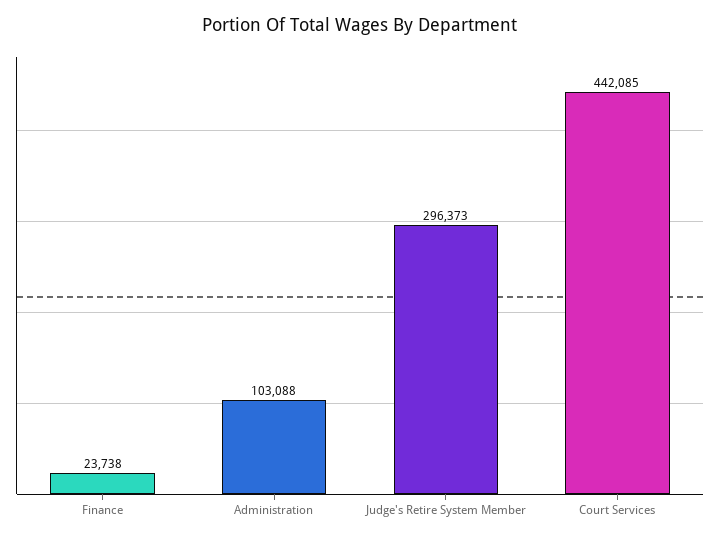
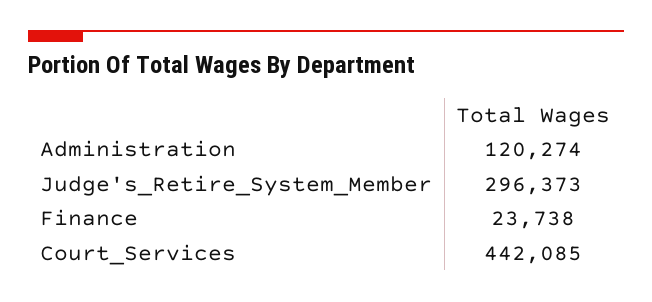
Administration: 103088 -> 120274

